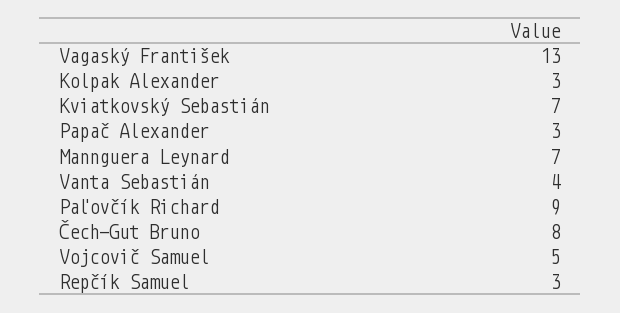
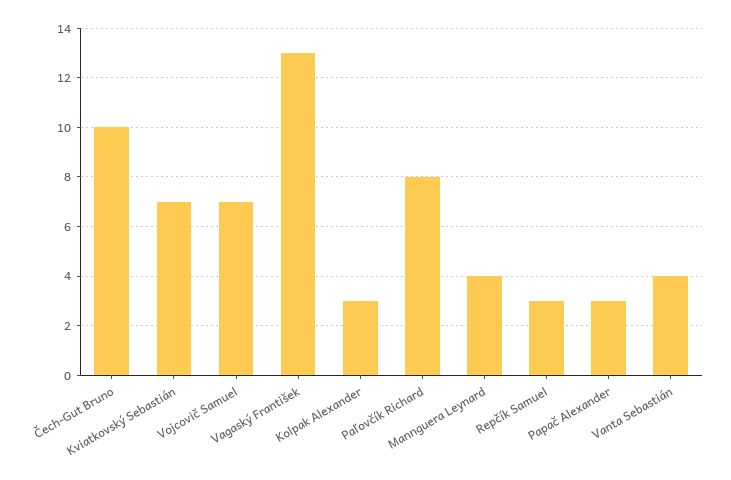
Mannguera Leynard: 7 -> 4
Paľovčík Richard: 9 -> 8
Čech-Gut Bruno: 8 -> 10
Vojcovič Samuel: 5 -> 7

